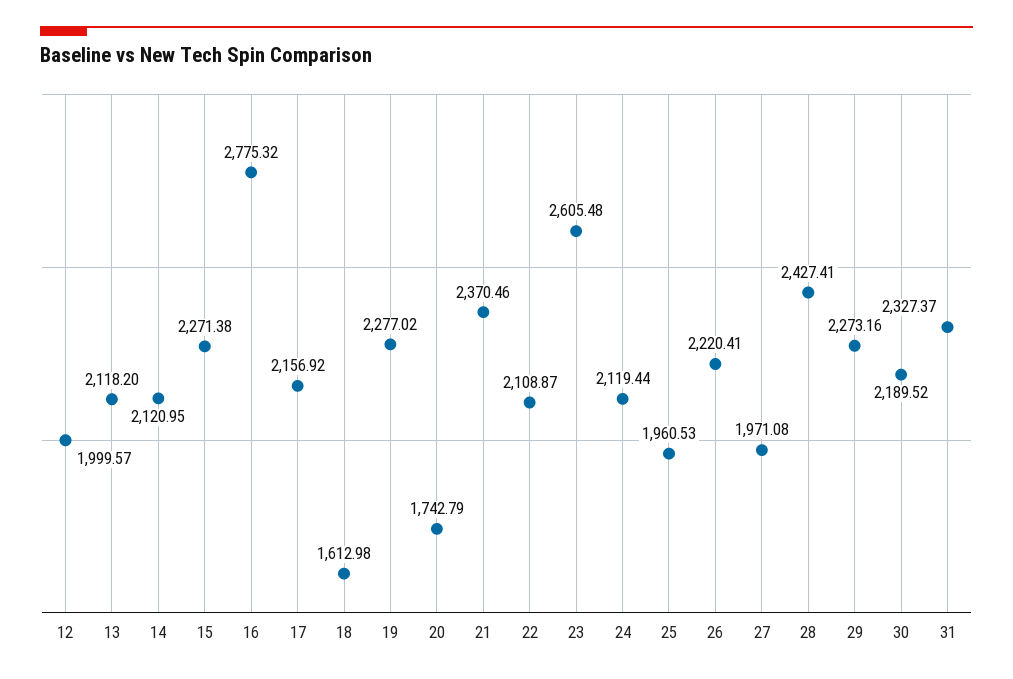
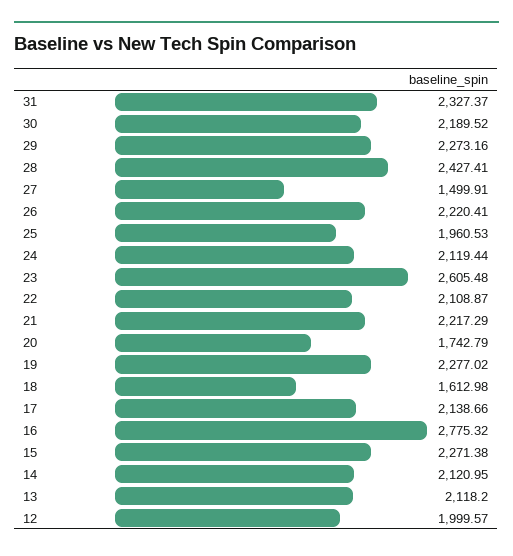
17: 2156.92 -> 2138.66
21: 2370.46 -> 2217.29
27: 1971.08 -> 1499.91

